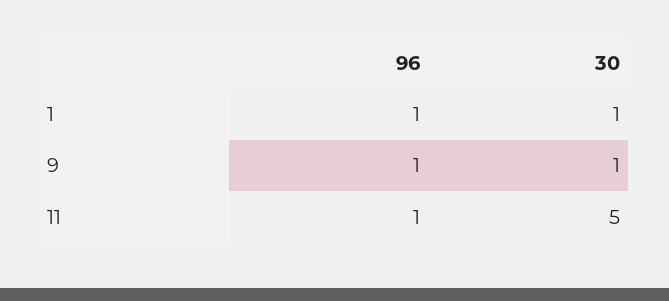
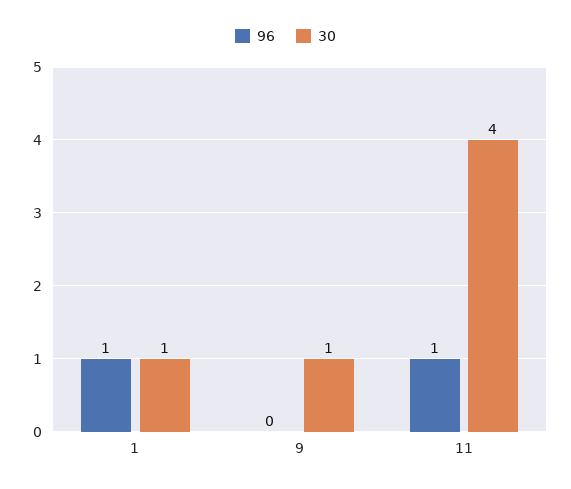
96, 9: 1 -> 0
30, 11: 5 -> 4

